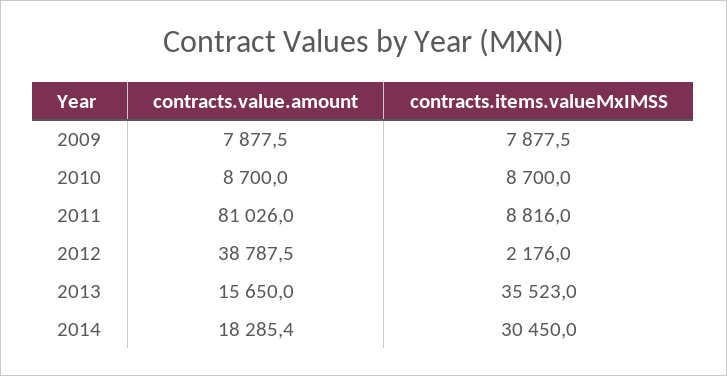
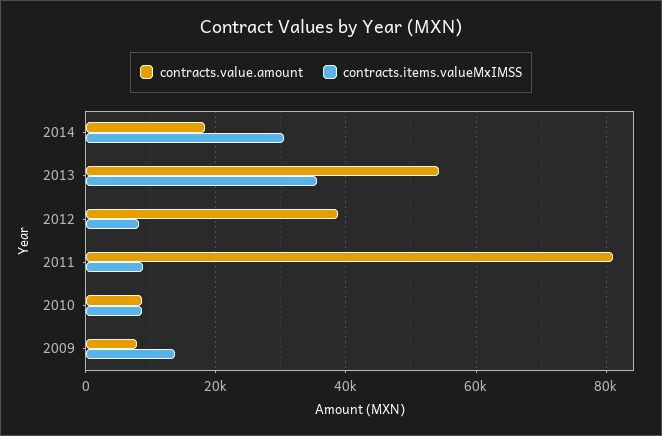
contracts.items.valueMxIMSS, 2009: 7877.5 -> 14000
contracts.items.valueMxIMSS, 2012: 2176 -> 8000
contracts.value.amount, 2013: 15650 -> 54000

